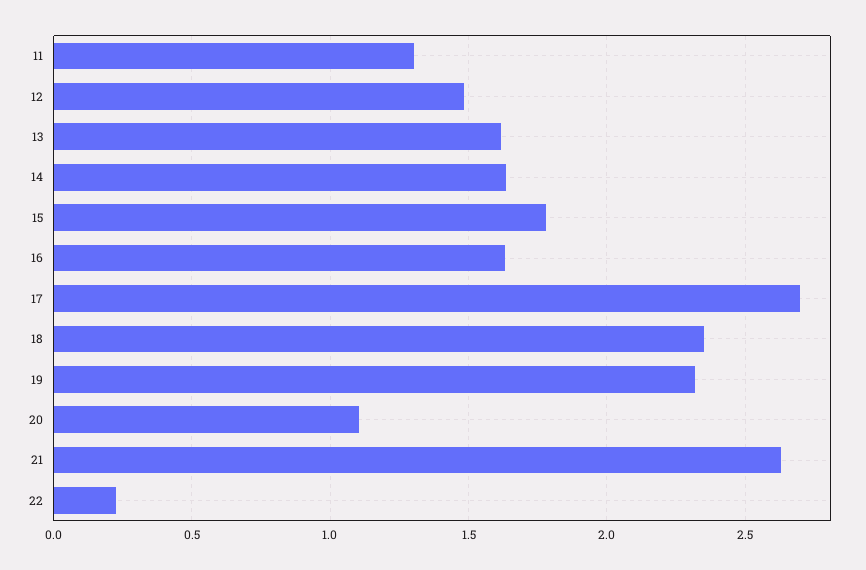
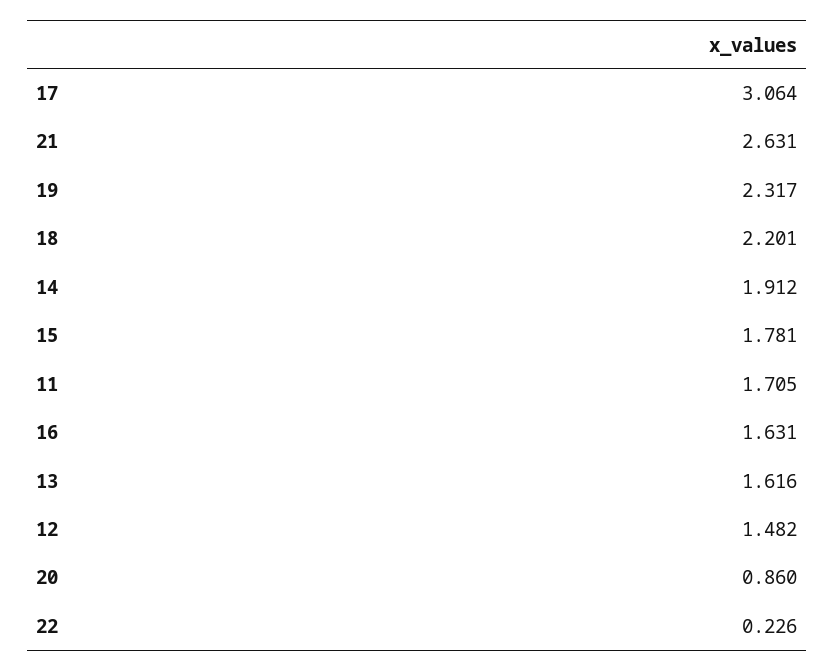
11: 1.3 -> 1.705
14: 1.65 -> 1.912
17: 2.7 -> 3.064
18: 2.35 -> 2.201
20: 1.1 -> 0.86

